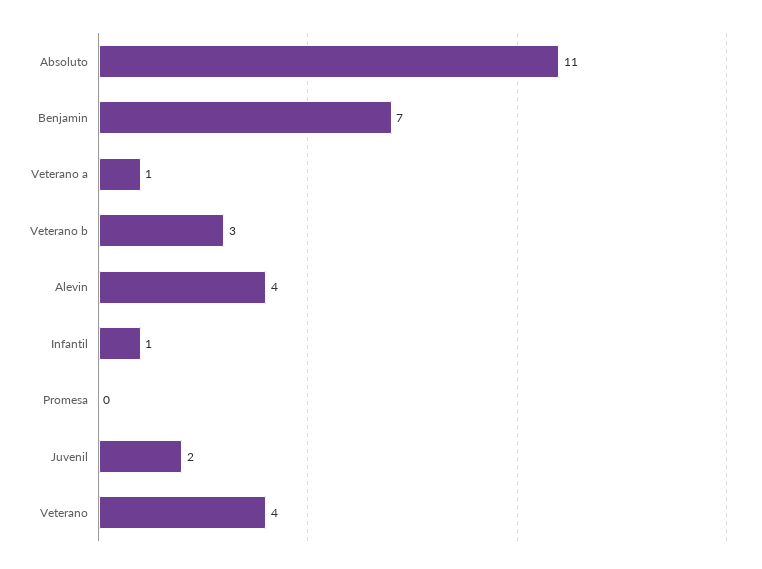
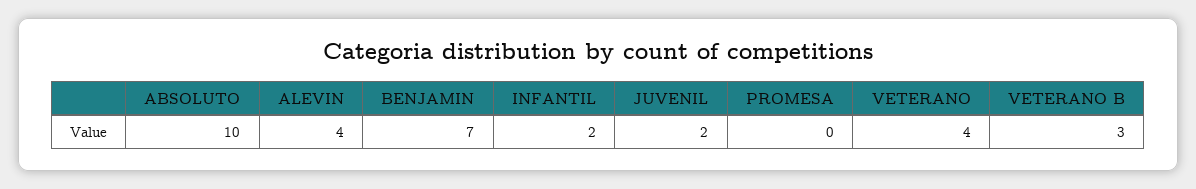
Absoluto: 11 -> 10
Veterano a: 1 -> none
Infantil: 1 -> 2

